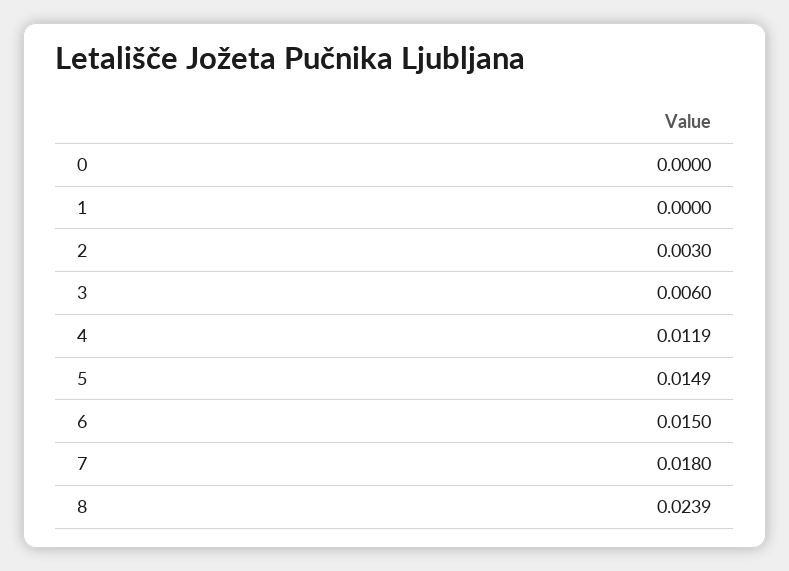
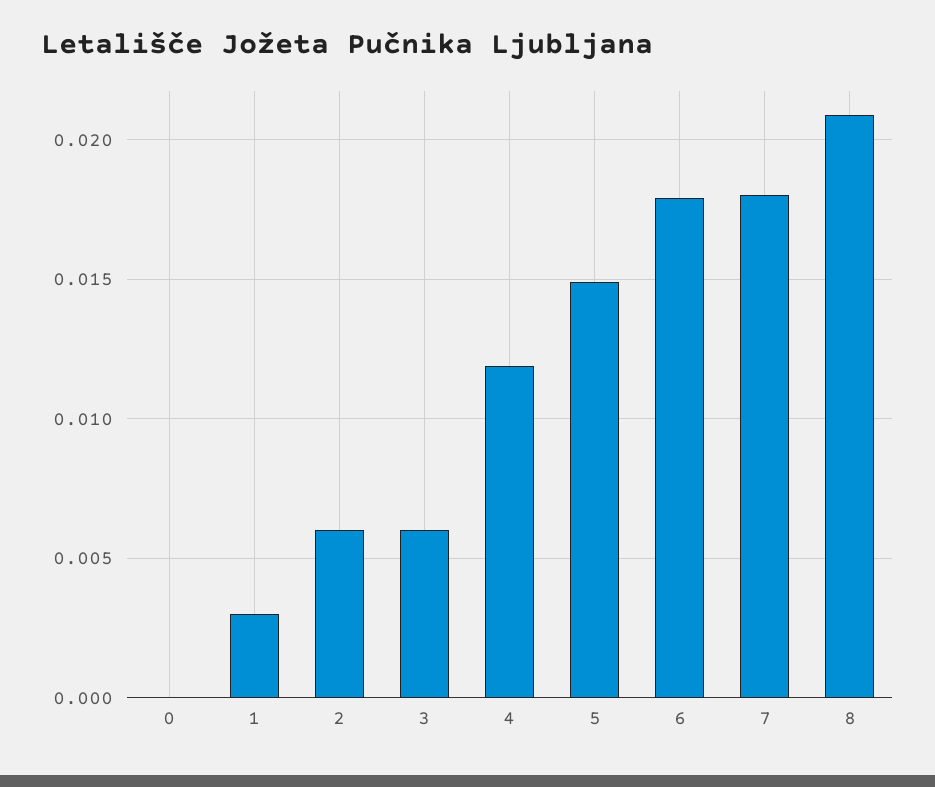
1: 0 -> 0.003
2: 0.003 -> 0.006
6: 0.015 -> 0.018
8: 0.0239 -> 0.021

